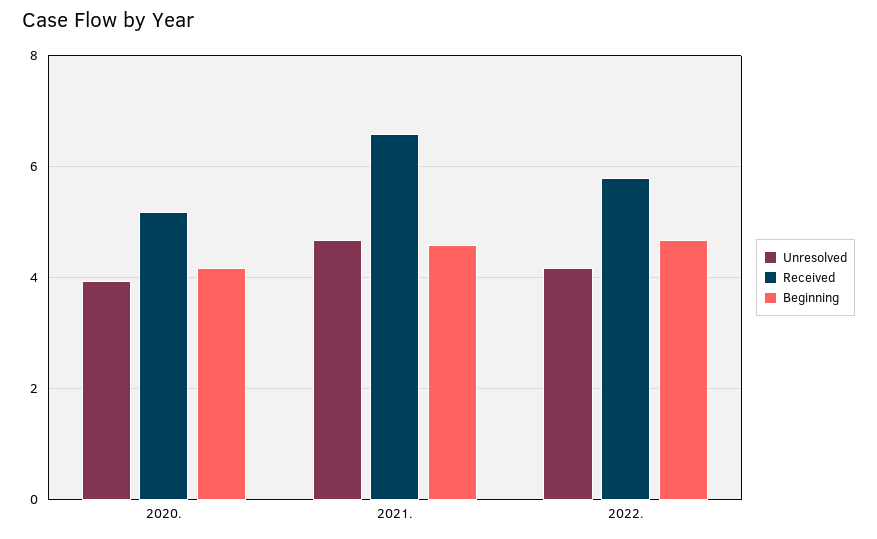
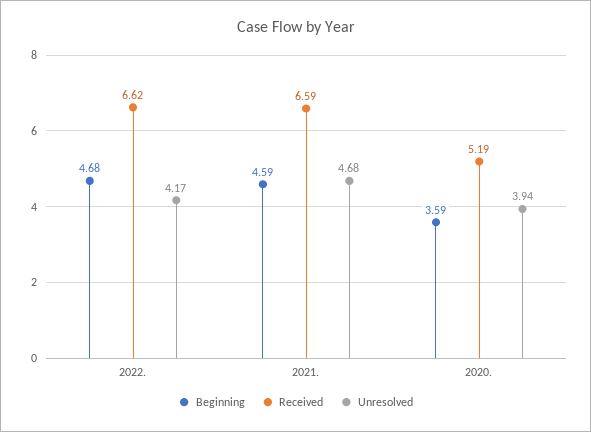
Beginning, 2020.: 4.2 -> 3.59
Received, 2022.: 5.8 -> 6.62

